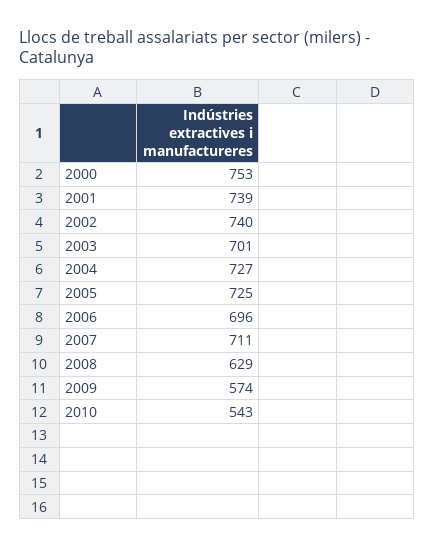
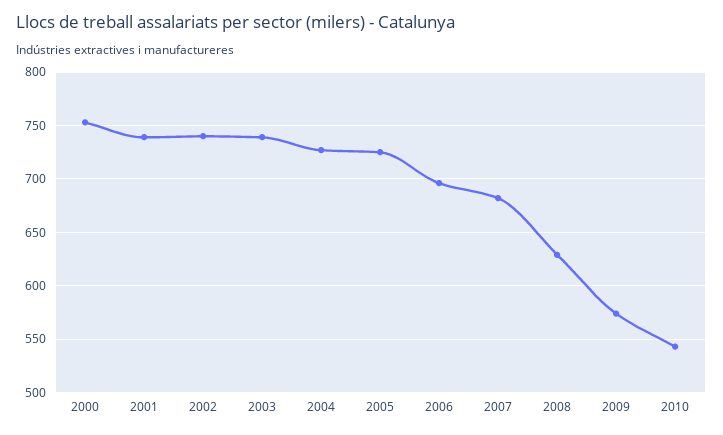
2003: 701 -> 740
2007: 711 -> 680

